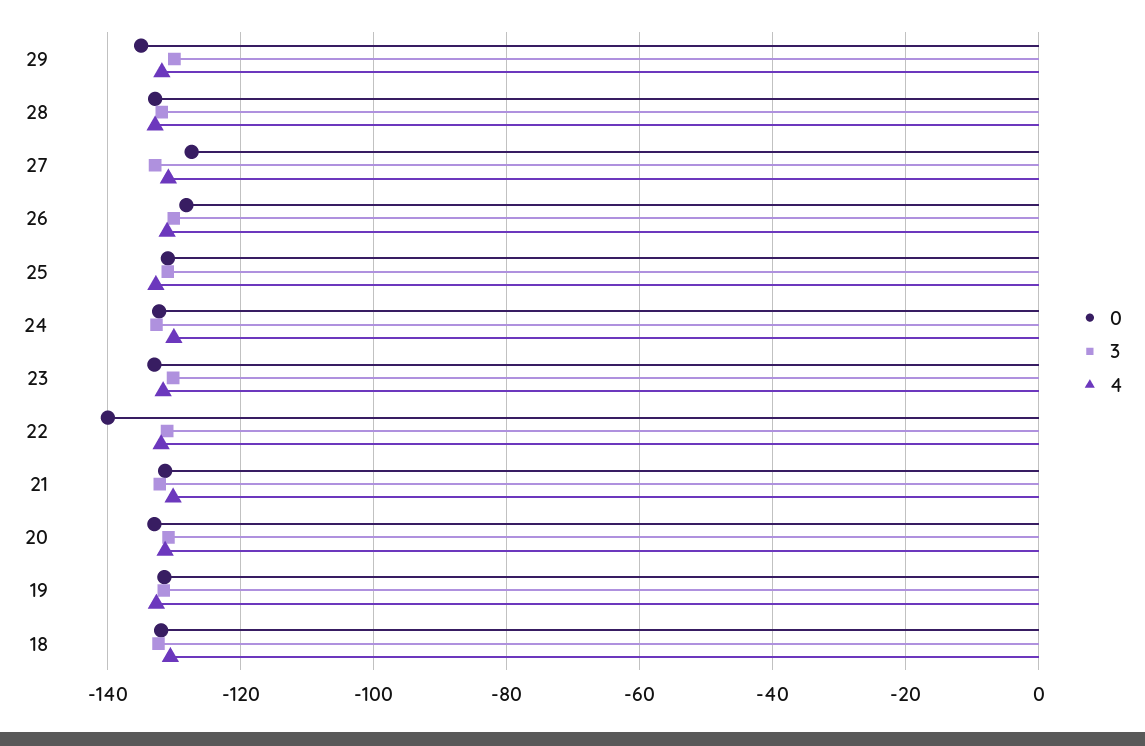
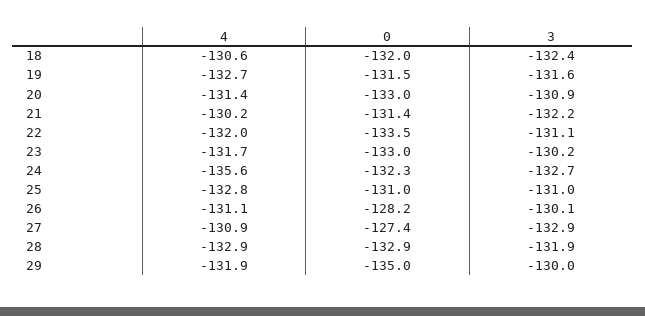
4, 24: -130 -> -135.6
0, 22: -140 -> -133.5

